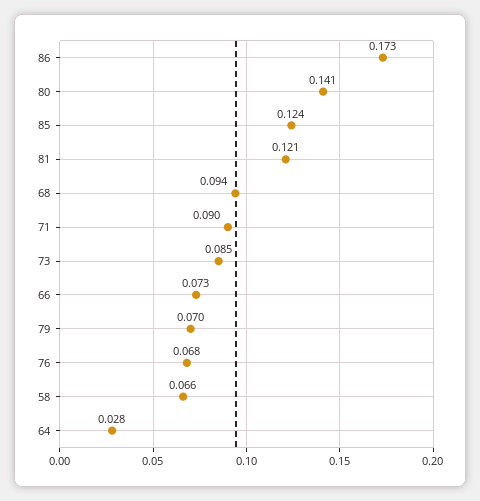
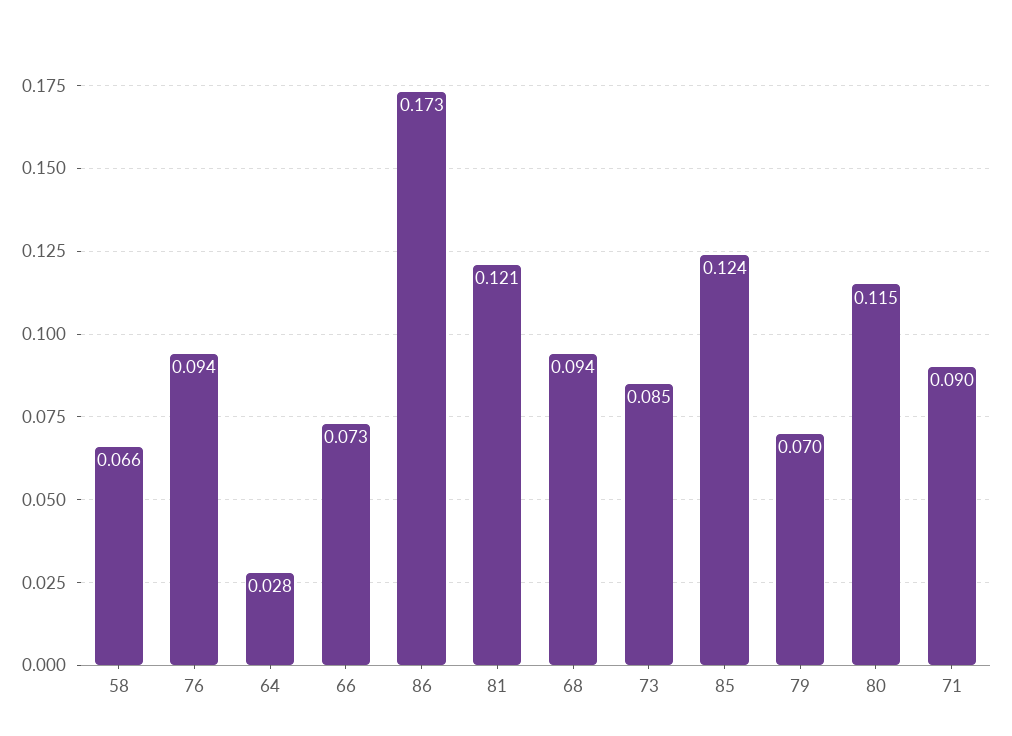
80: 0.141 -> 0.115
76: 0.068 -> 0.094

